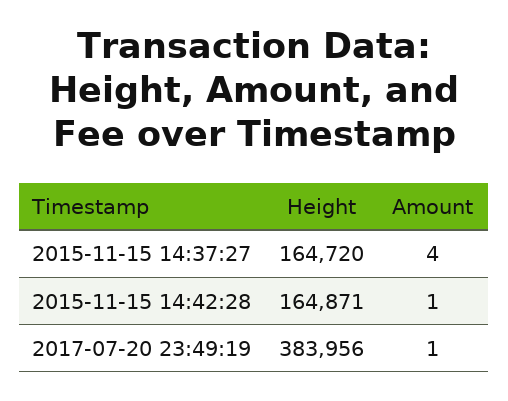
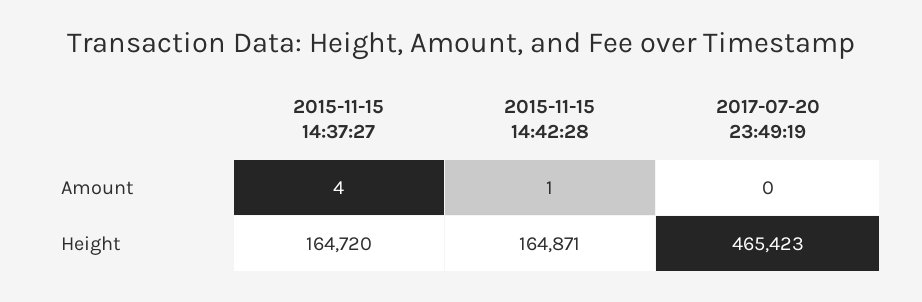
Height, 2017-07-20 23:49:19: 383956 -> 465423
Amount, 2017-07-20 23:49:19: 1 -> 0

